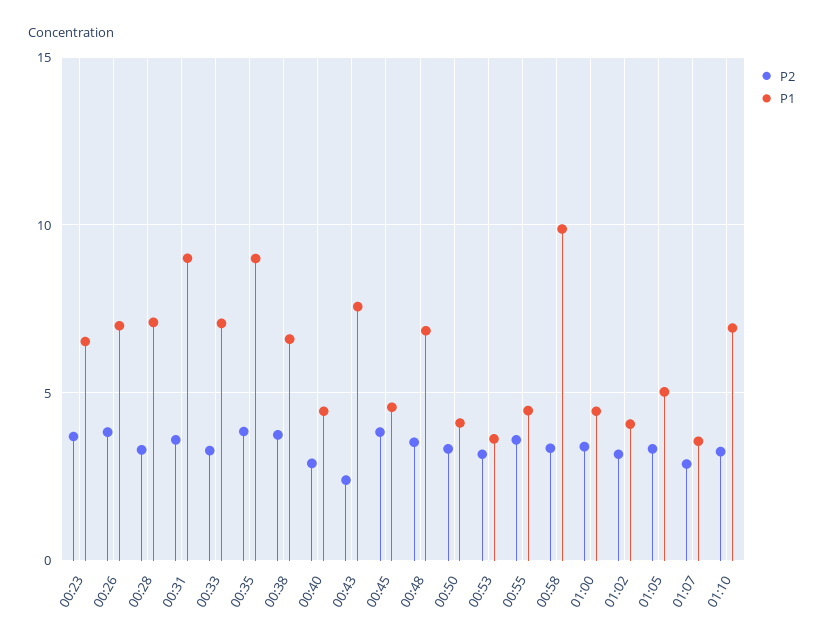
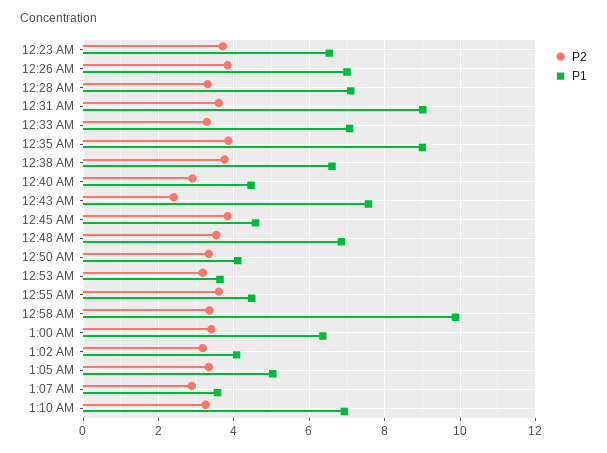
P1, 01:00: 4.5 -> 6.4

